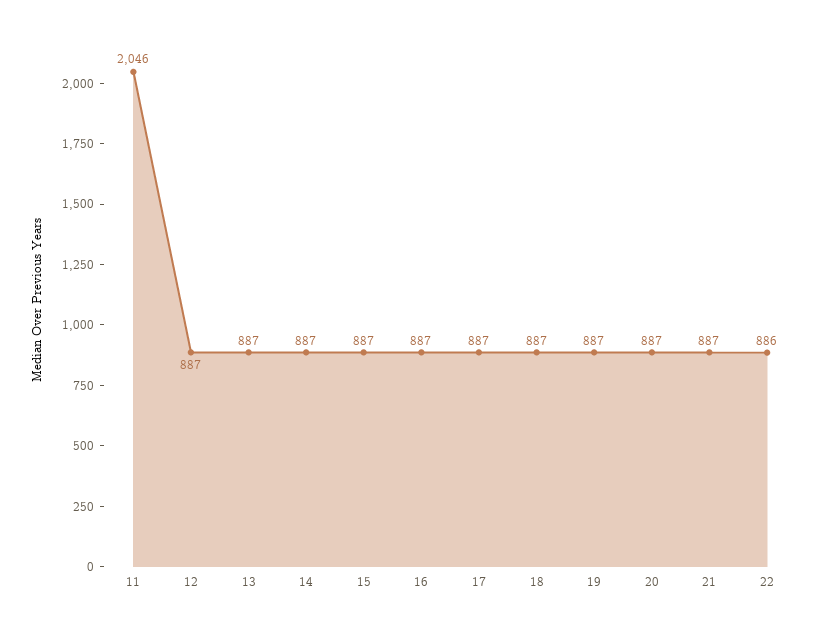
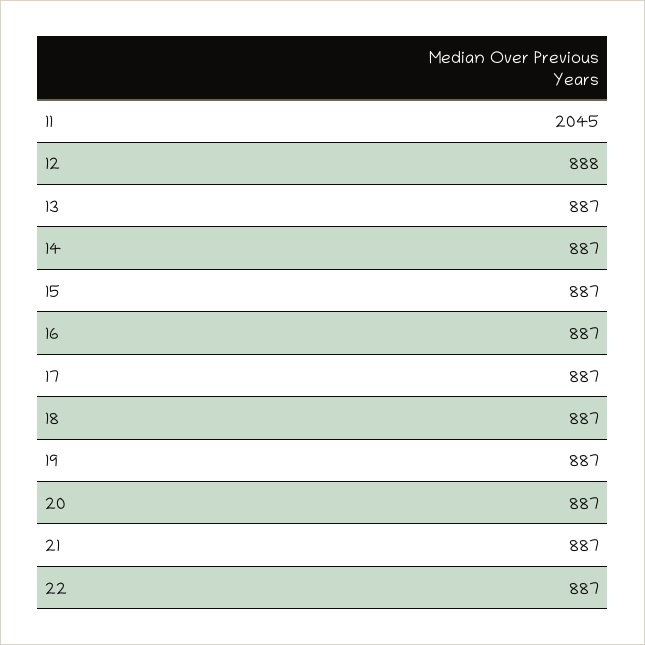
11: 2046 -> 2045
12: 887 -> 888
22: 886 -> 887

